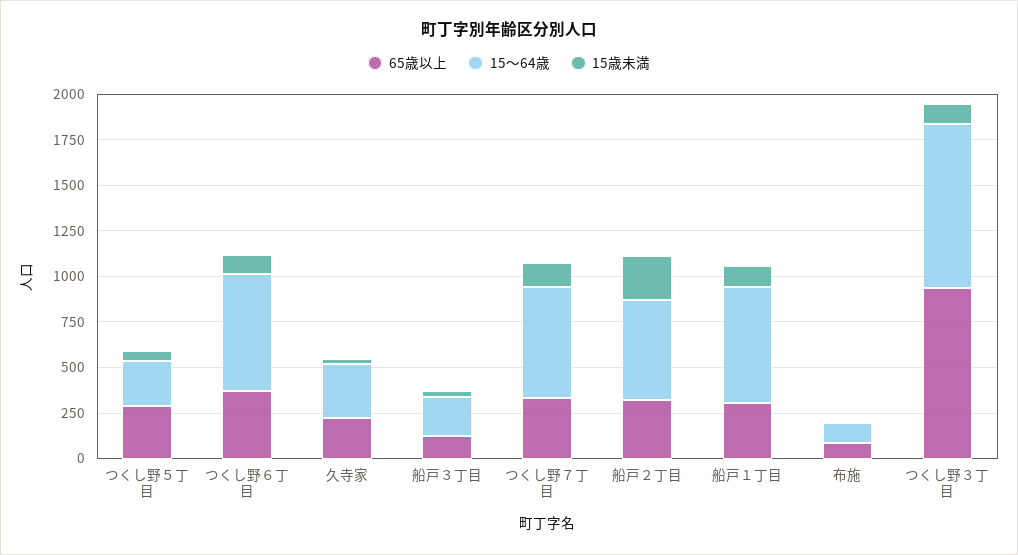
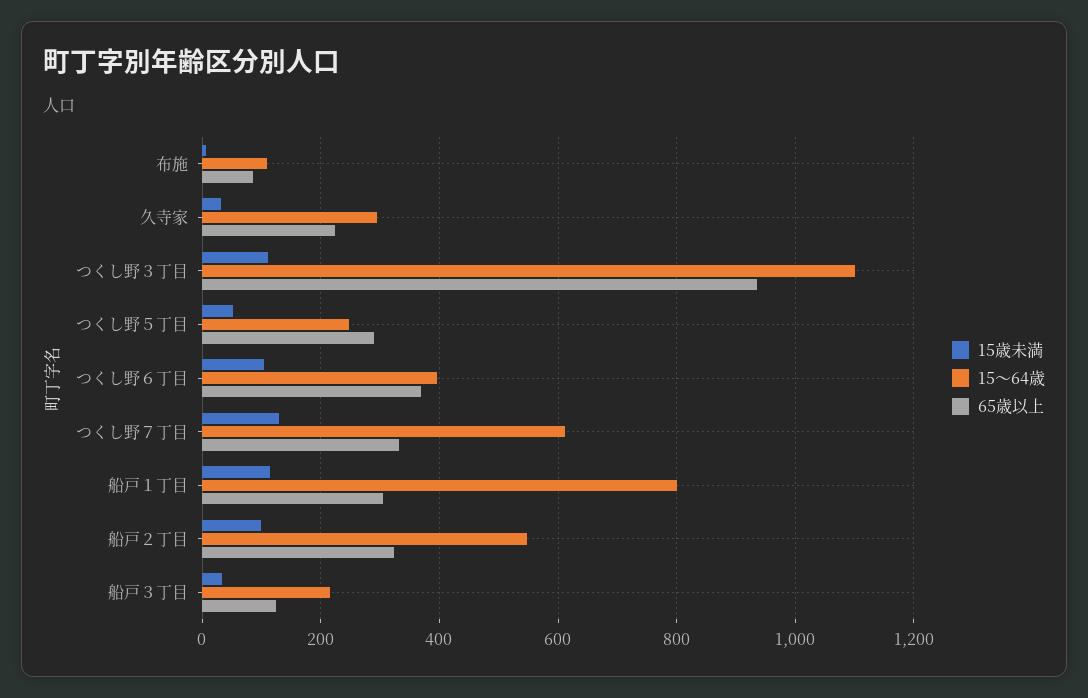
15～64歳, つくし野６丁目: 650 -> 400
15歳未満, 船戸２丁目: 250 -> 100
15～64歳, 船戸１丁目: 650 -> 800
15～64歳, つくし野３丁目: 900 -> 1100

